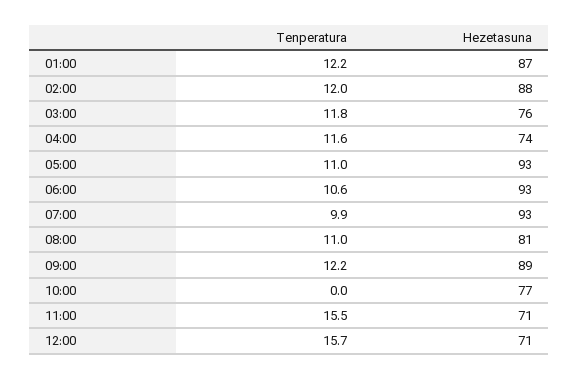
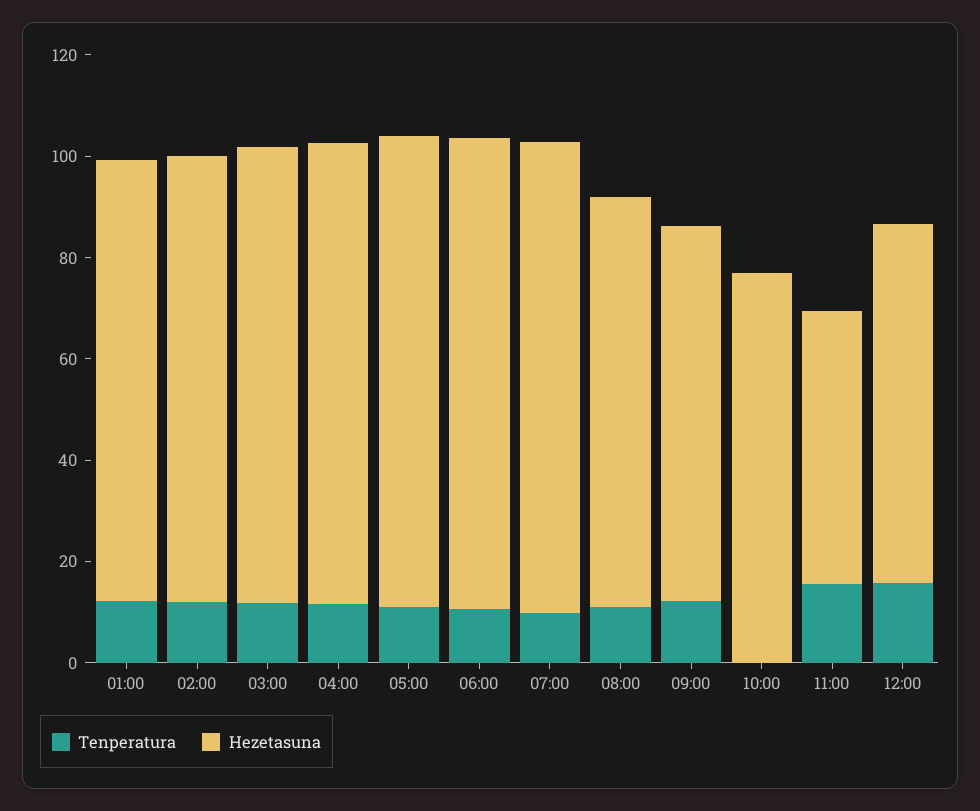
Hezetasuna, 03:00: 76 -> 90
Hezetasuna, 04:00: 74 -> 90
Hezetasuna, 09:00: 89 -> 75
Hezetasuna, 11:00: 71 -> 55

